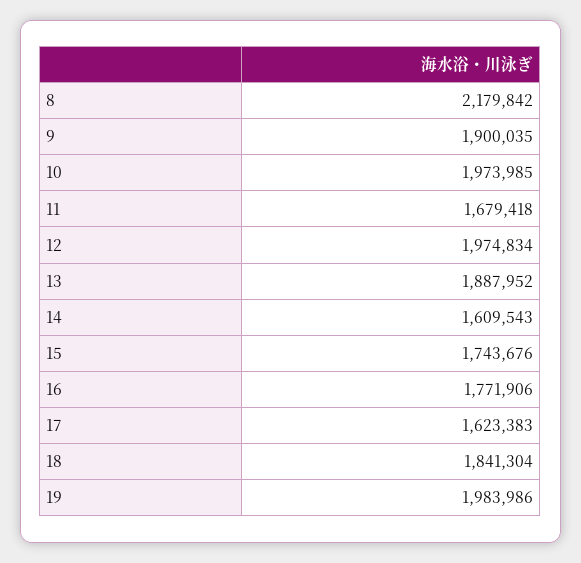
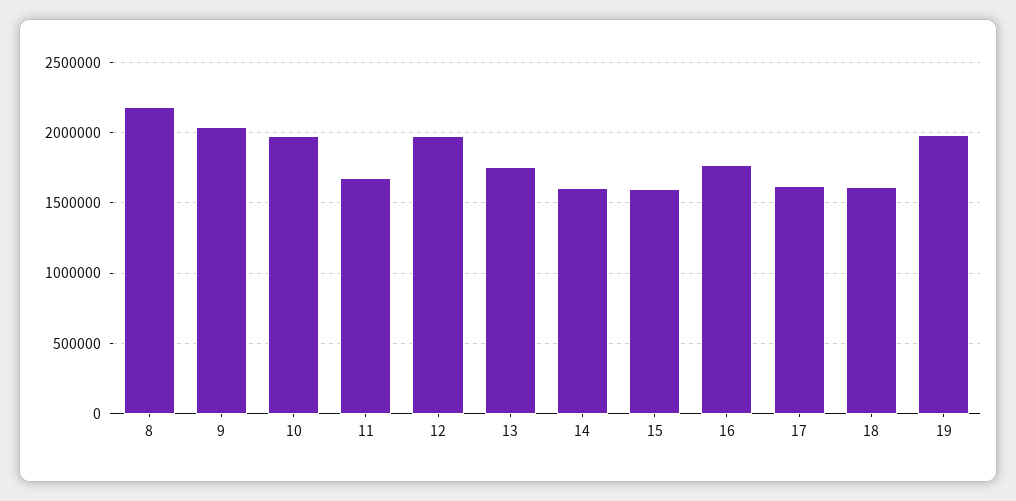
9: 1900035 -> 2050000
13: 1887952 -> 1750000
15: 1743676 -> 1600000
18: 1841304 -> 1600000

